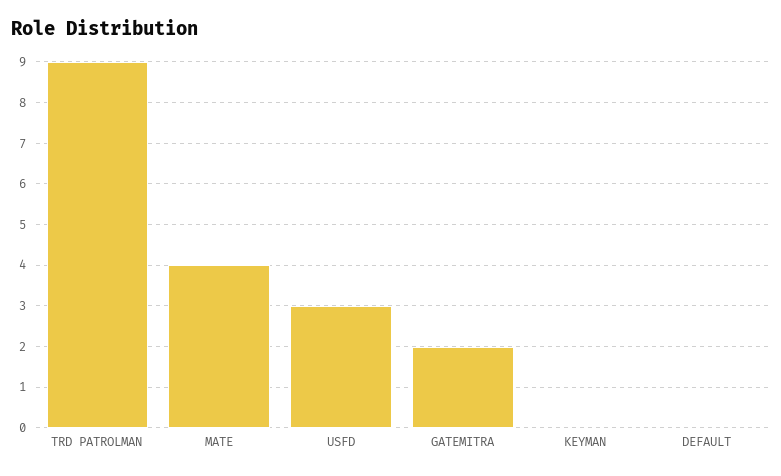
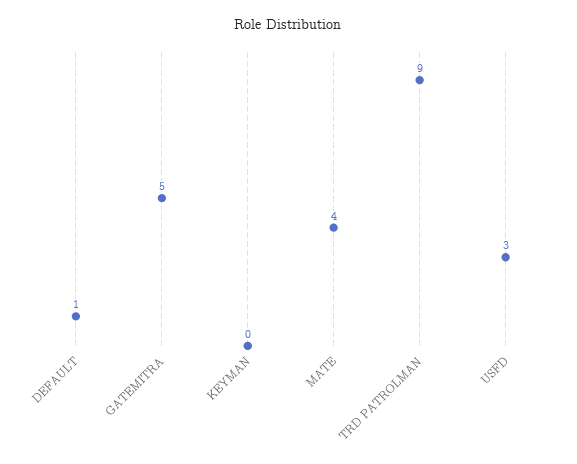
GATEMITRA: 2 -> 5
DEFAULT: 0 -> 1

